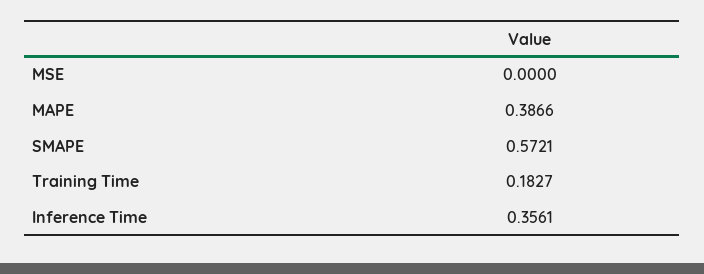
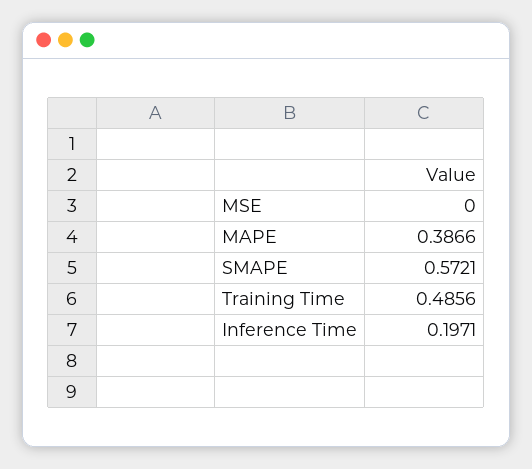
Training Time: 0.1827 -> 0.4856
Inference Time: 0.3561 -> 0.1971

